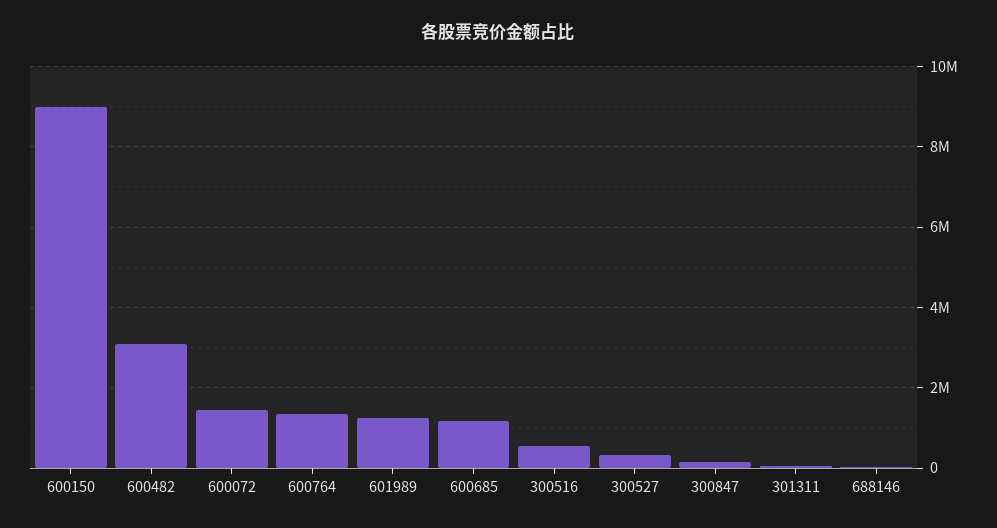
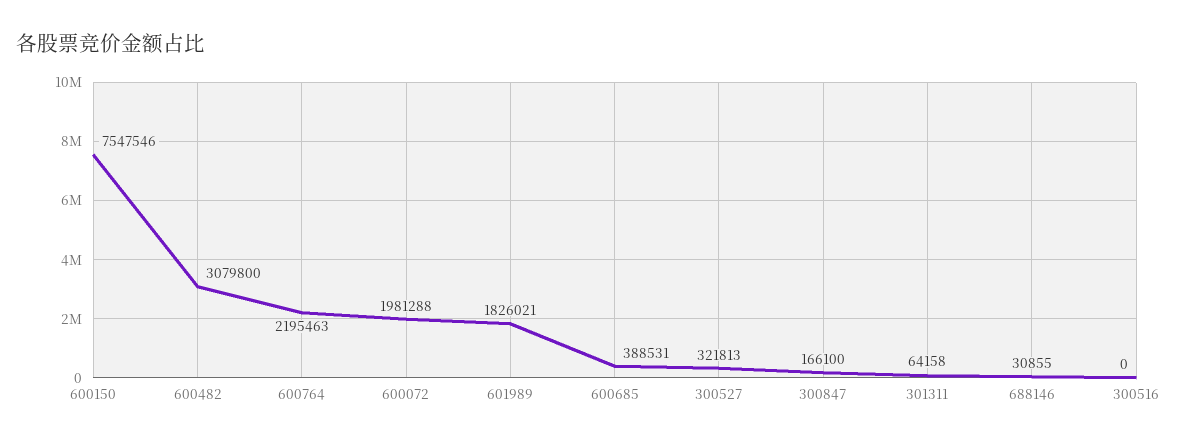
600150: 9000000 -> 7547546
600072: 1400000 -> 1981288
600764: 1400000 -> 2195463
601989: 1200000 -> 1826021
600685: 1200000 -> 388531
300516: 600000 -> 0

